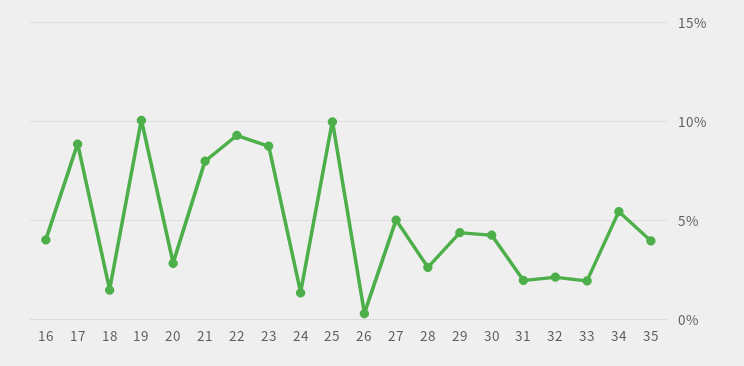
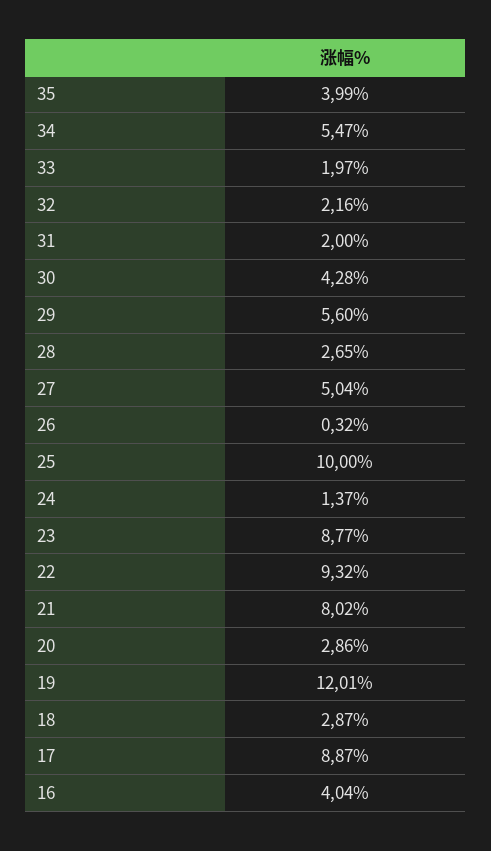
18: 1.5 -> 2.87
19: 10 -> 12.01
29: 4.5 -> 5.6

